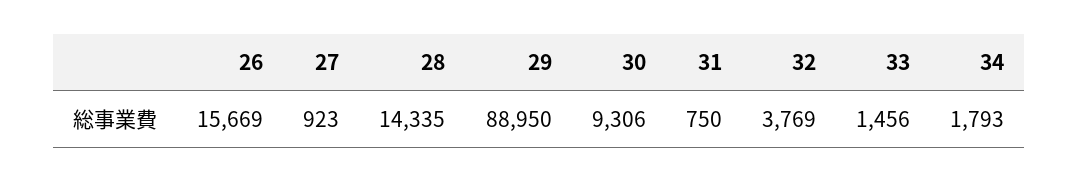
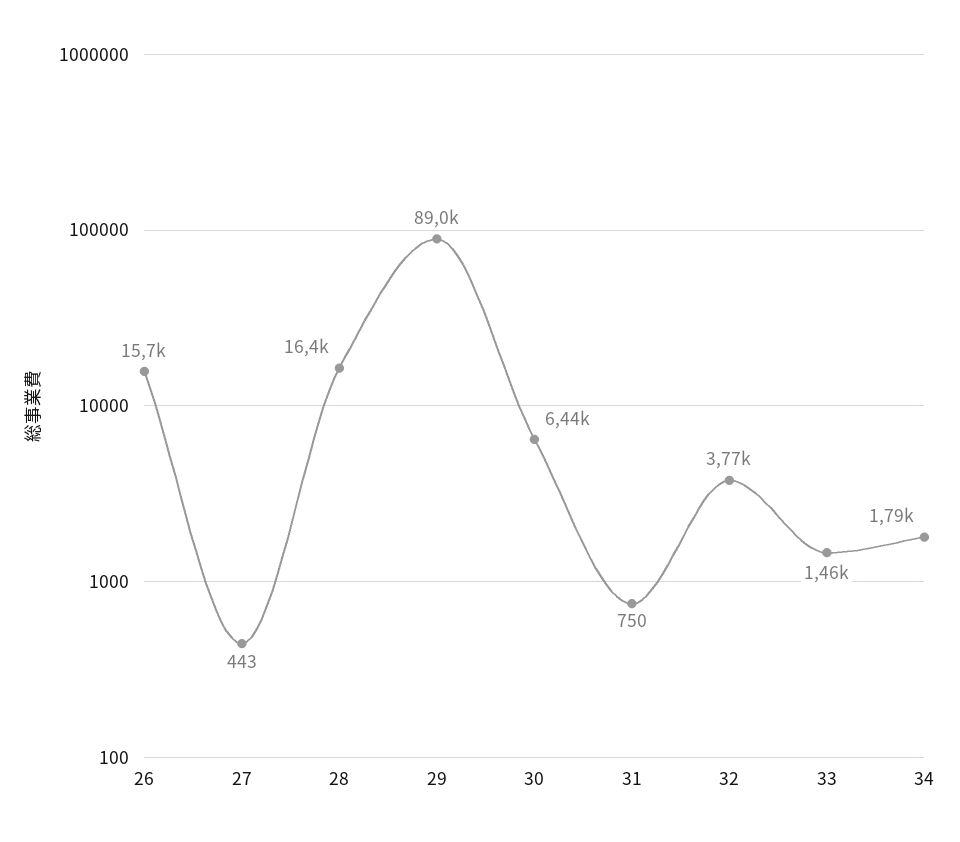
27: 923 -> 443
28: 14335 -> 16400
30: 9306 -> 6440

